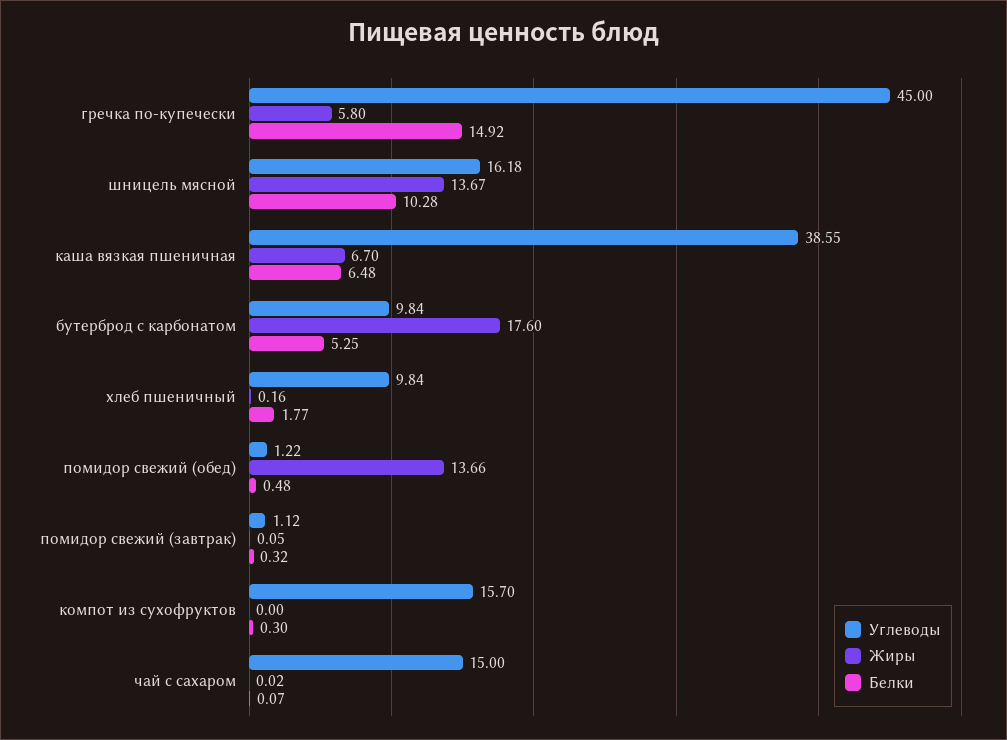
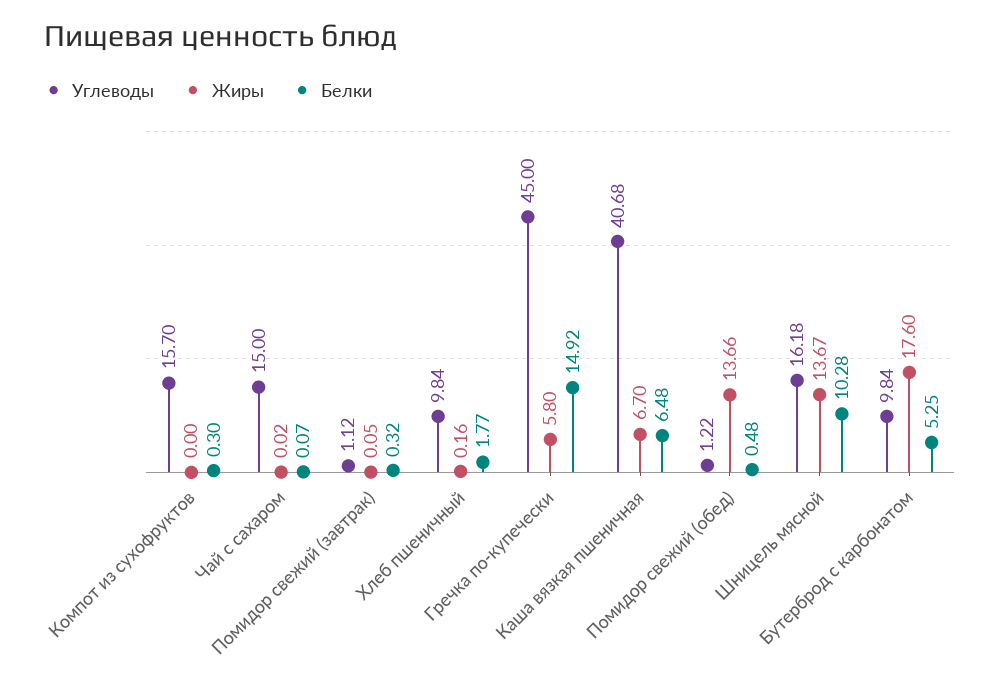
Углеводы, каша вязкая пшеничная: 38.55 -> 40.68

